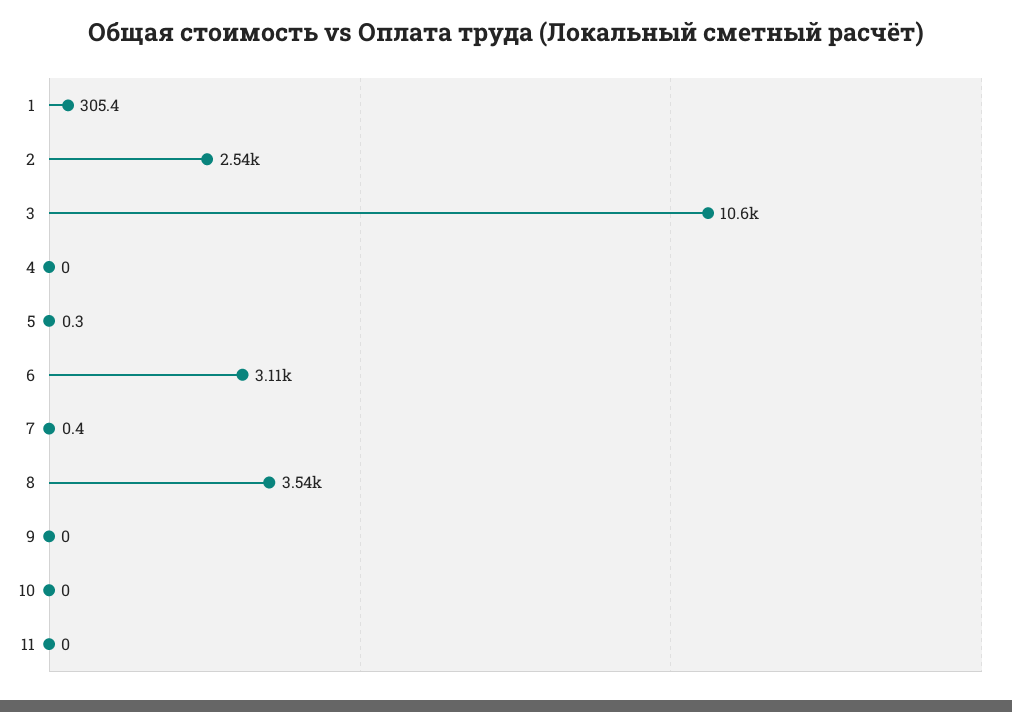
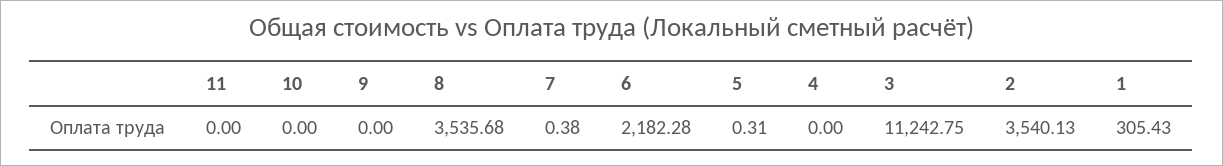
2: 2540 -> 3540.13
3: 10600 -> 11242.75
6: 3110 -> 2182.28

